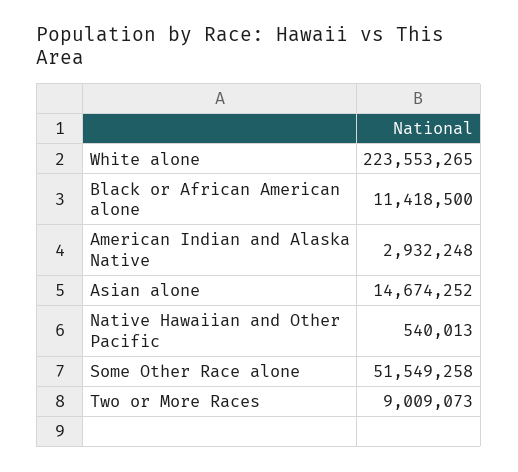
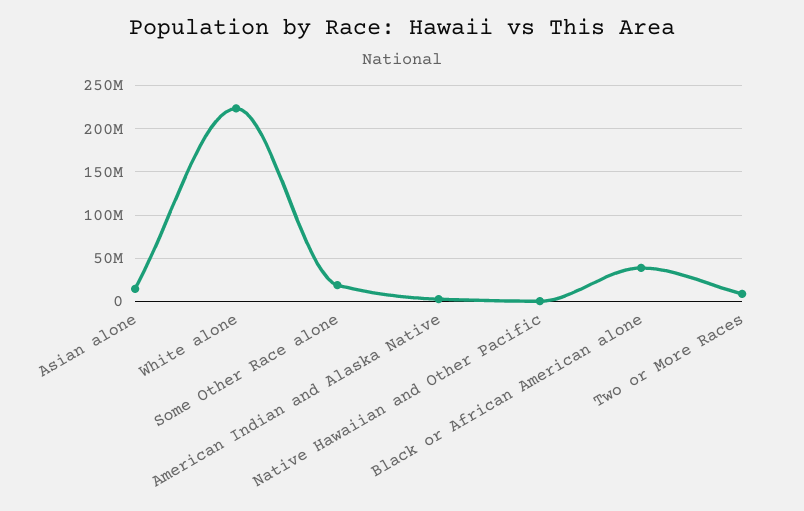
Black or African American alone: 11418500 -> 40000000
Some Other Race alone: 51549258 -> 20000000

